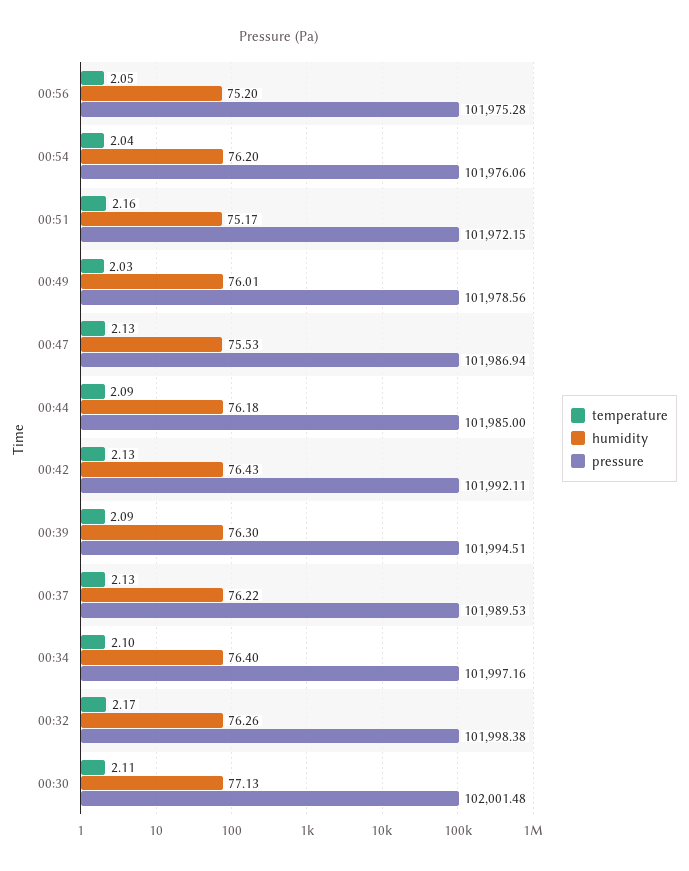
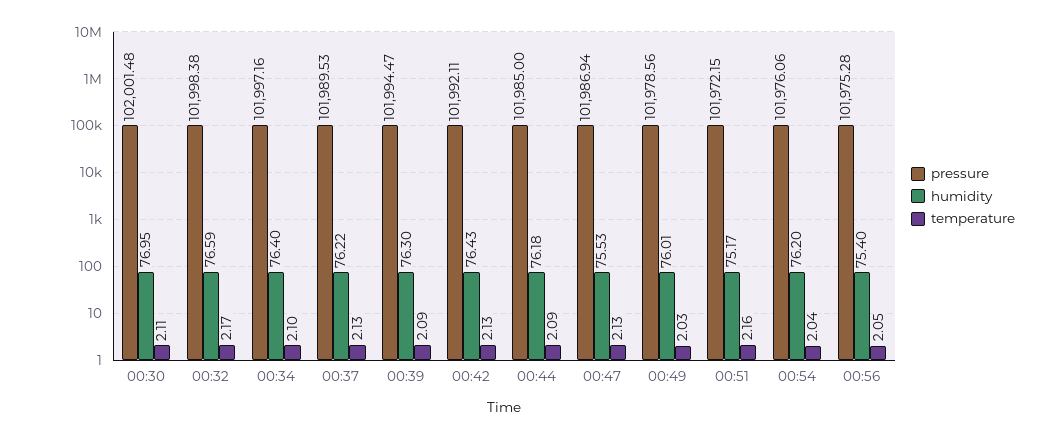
humidity, 00:56: 75.2 -> 75.4
pressure, 00:39: 101994.51 -> 101994.47
humidity, 00:32: 76.26 -> 76.59
humidity, 00:30: 77.13 -> 76.95

